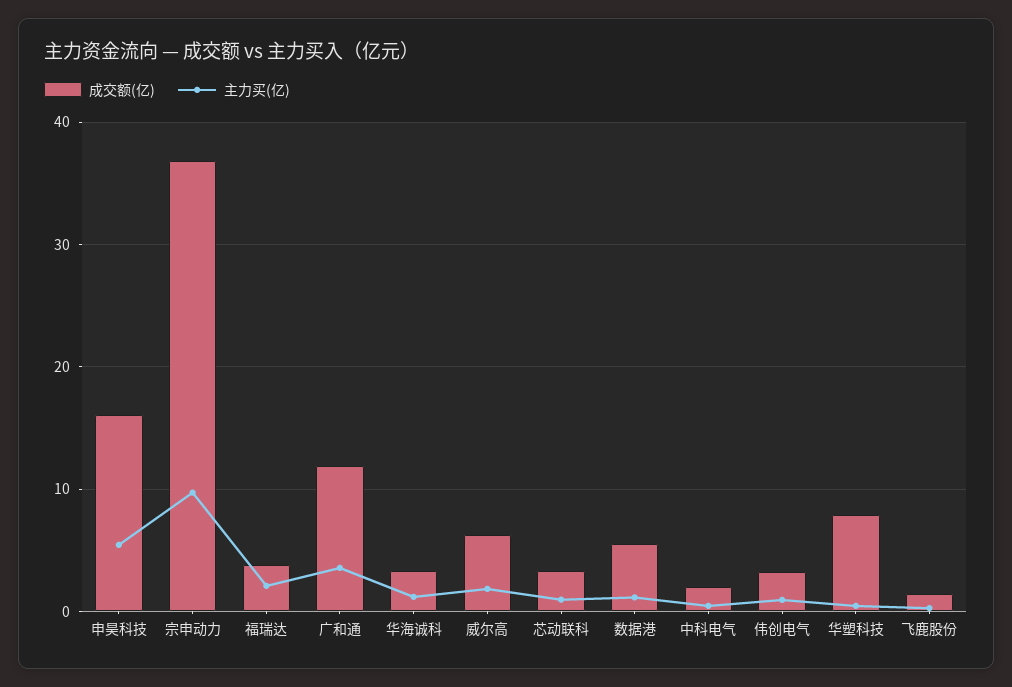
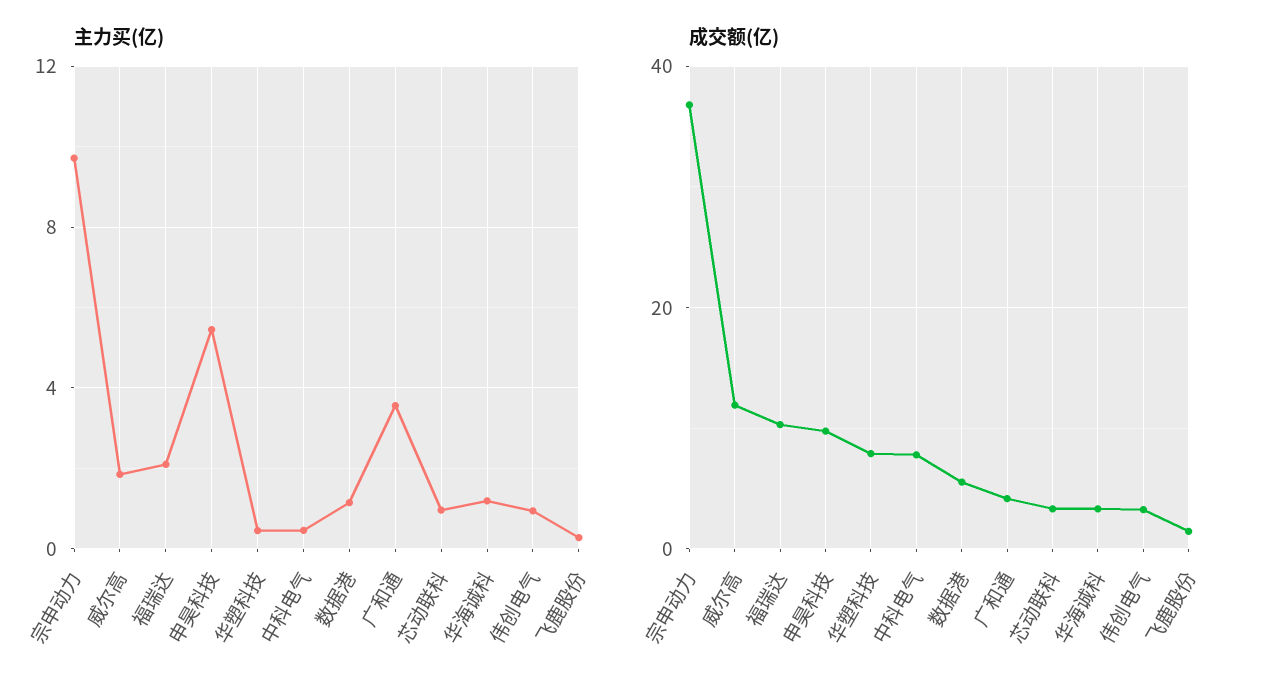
成交额(亿), 申昊科技: 16 -> 10
成交额(亿), 福瑞达: 4 -> 10
成交额(亿), 广和通: 12 -> 4
成交额(亿), 威尔高: 6 -> 12
成交额(亿), 中科电气: 2 -> 8

